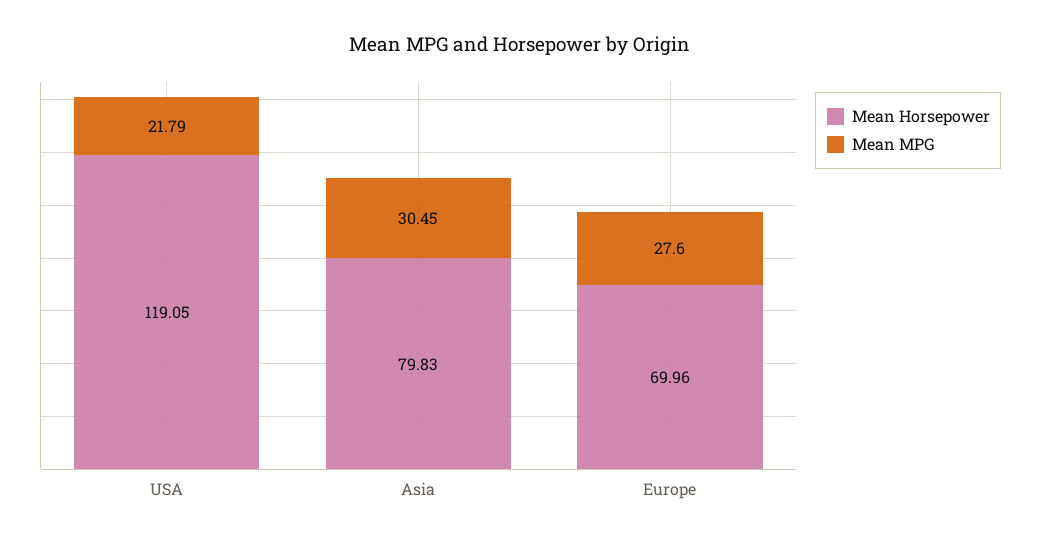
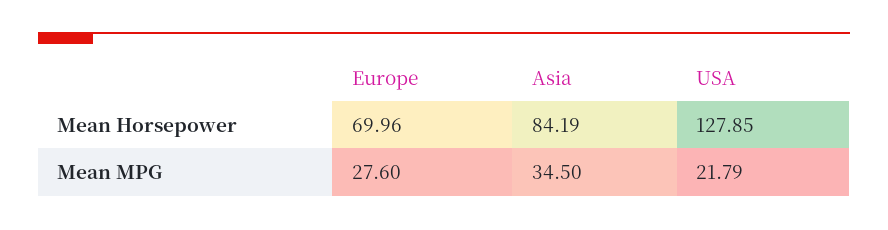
Mean Horsepower, USA: 119.05 -> 127.85
Mean Horsepower, Asia: 79.83 -> 84.19
Mean MPG, Asia: 30.45 -> 34.5

